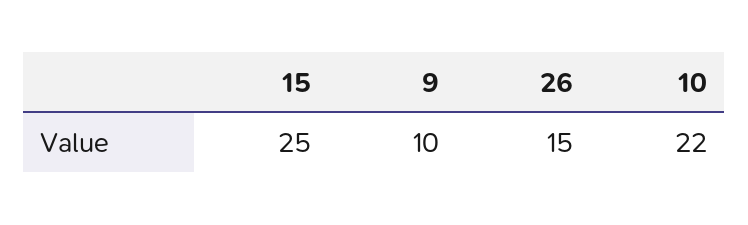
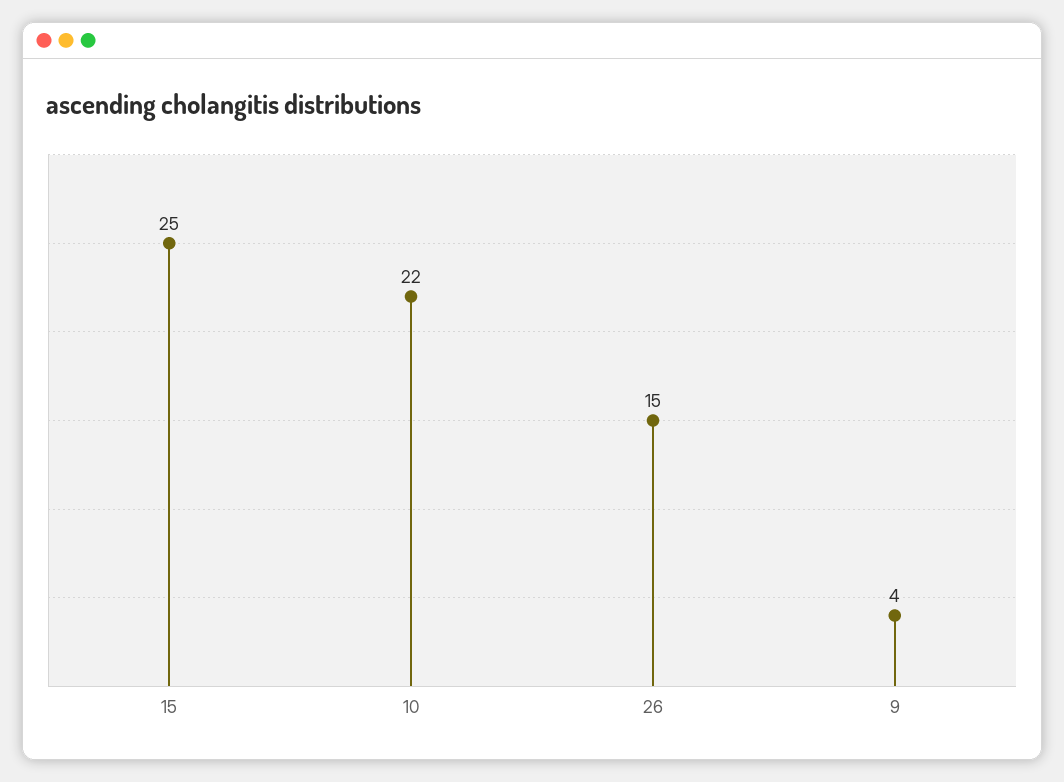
9: 10 -> 4

